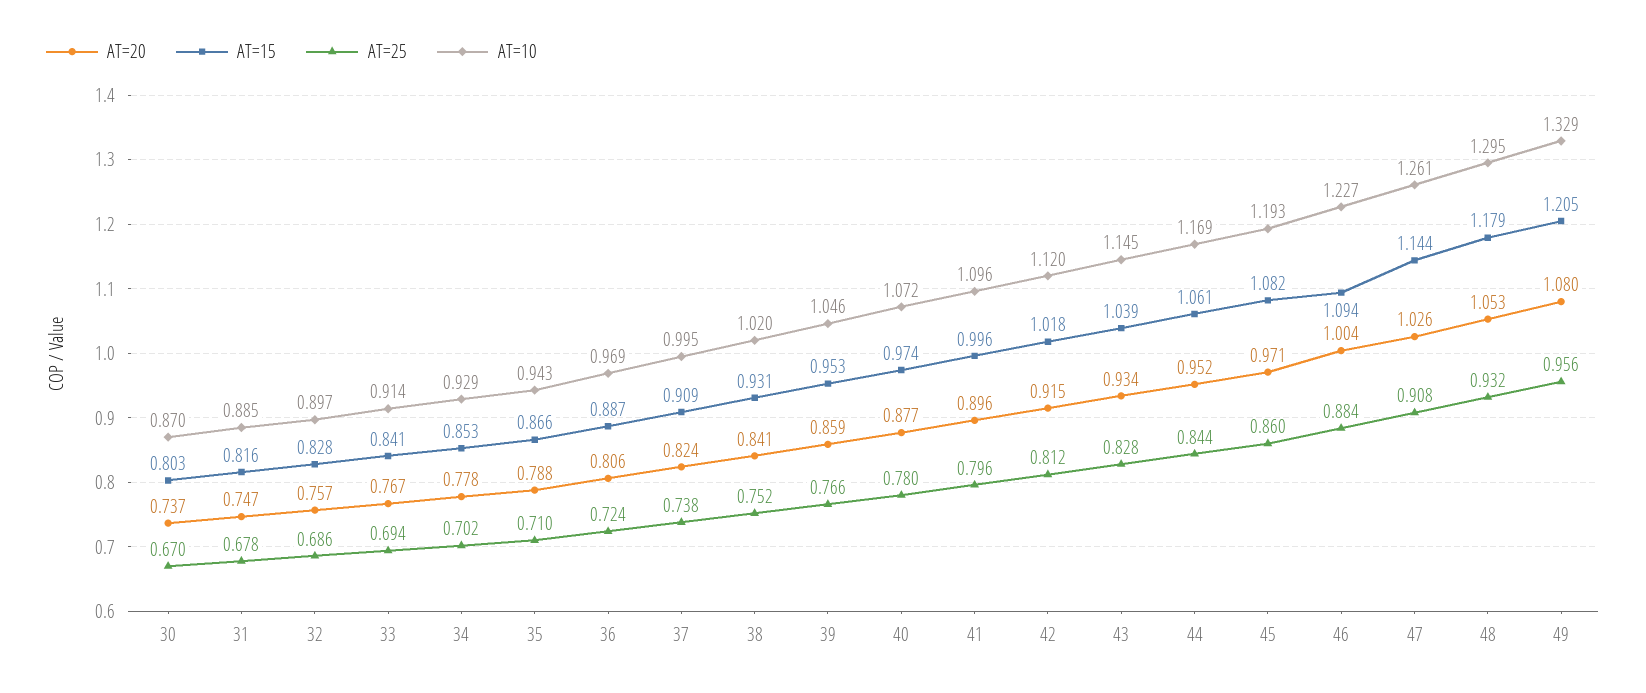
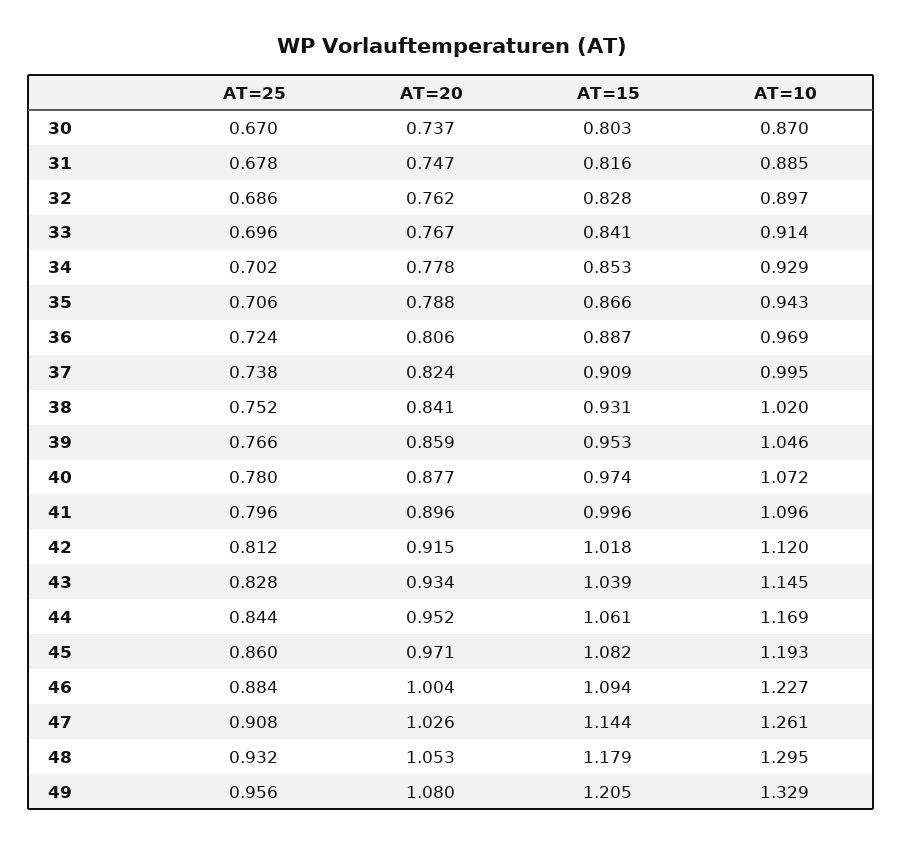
AT=20, 32: 0.757 -> 0.762
AT=25, 33: 0.694 -> 0.696
AT=25, 35: 0.71 -> 0.706

